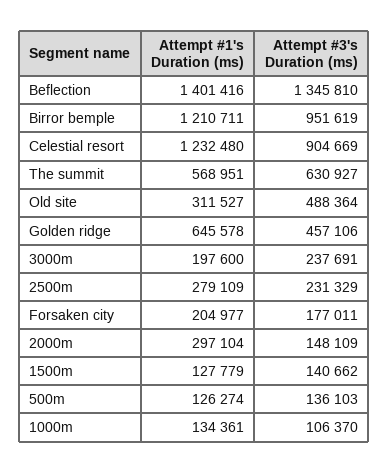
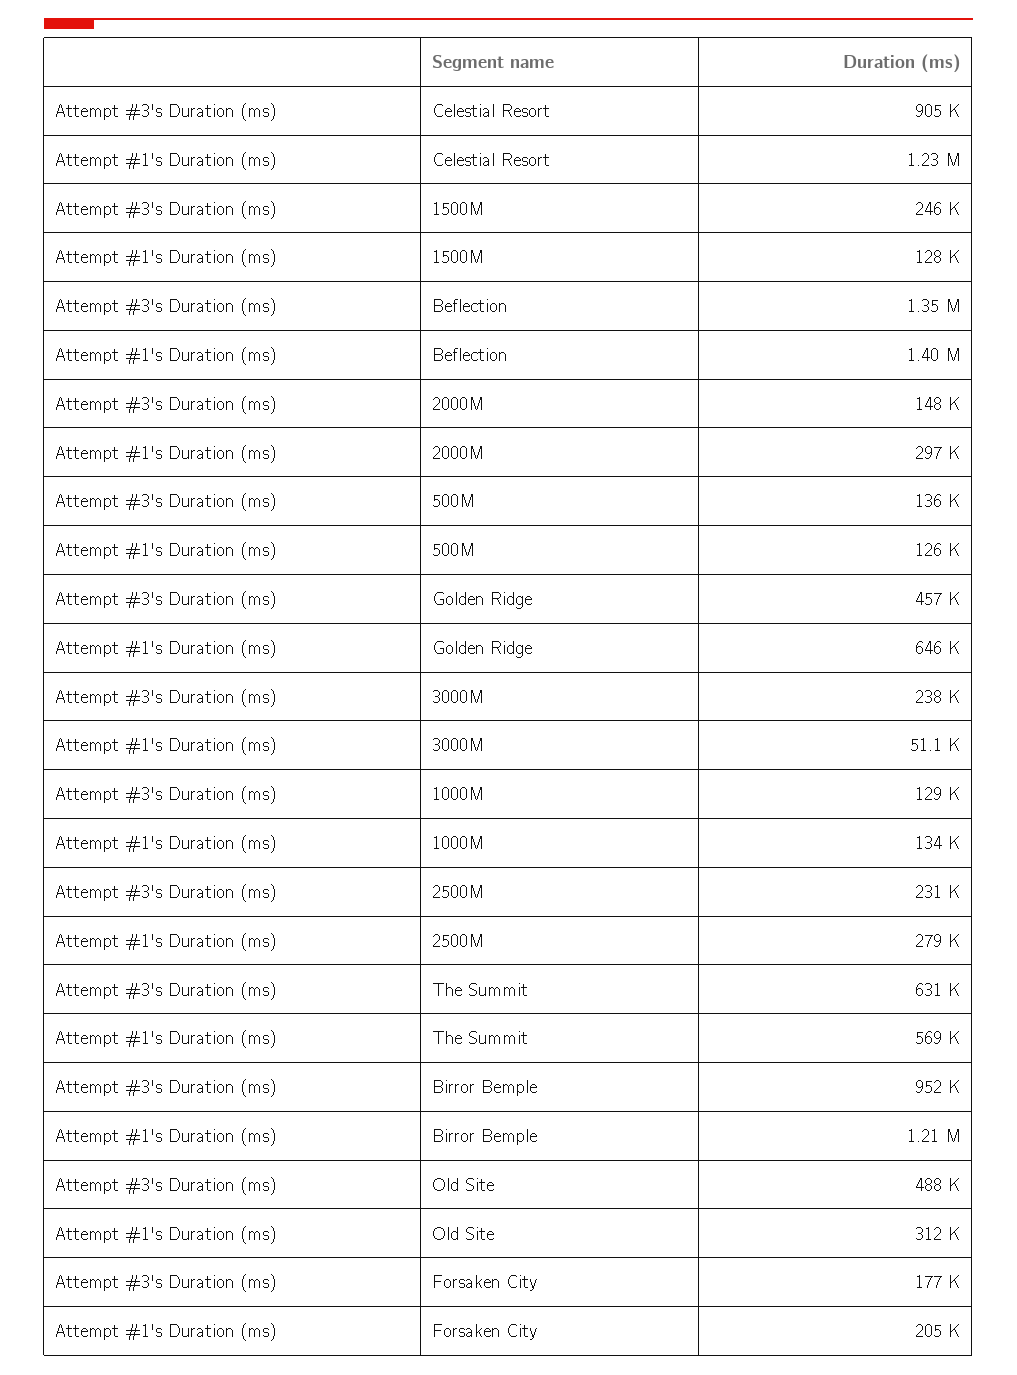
Attempt #1's Duration (ms), 3000m: 197600 -> 51100
Attempt #3's Duration (ms), 1500m: 140662 -> 246000
Attempt #3's Duration (ms), 1000m: 106370 -> 129000

